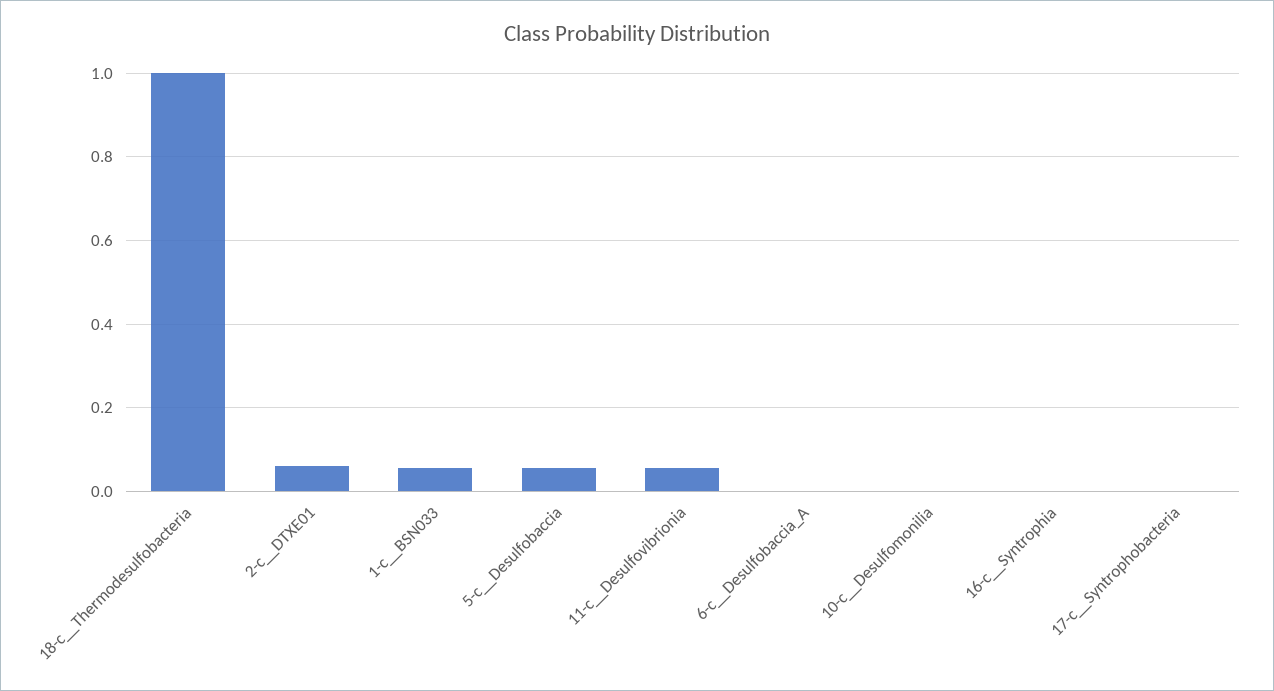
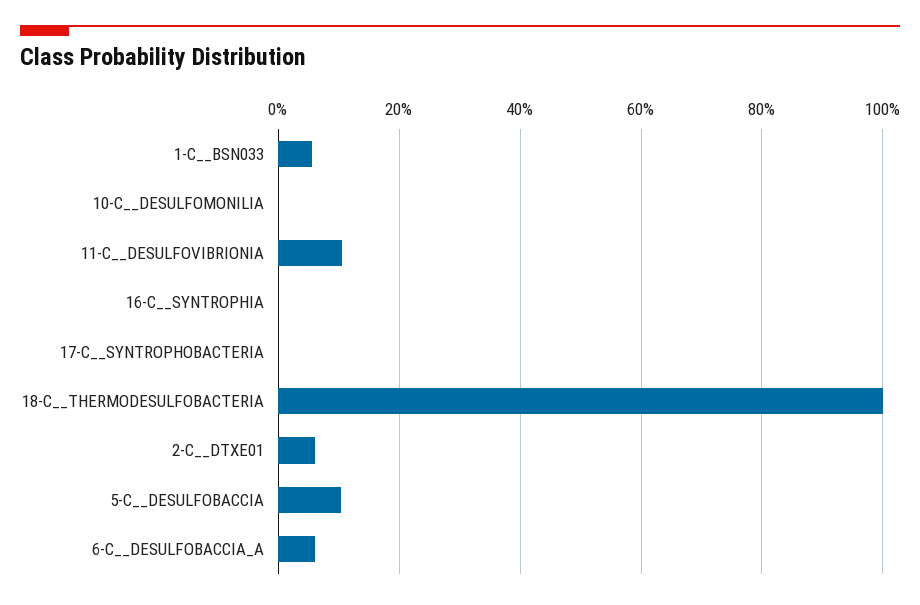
5-c__Desulfobaccia: 0.06 -> 0.1
11-c__Desulfovibrionia: 0.06 -> 0.1
6-c__Desulfobaccia_A: 0 -> 0.06

